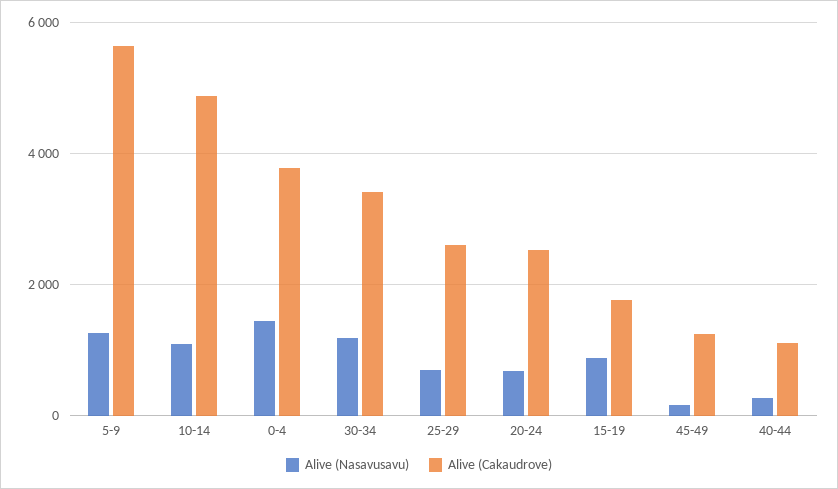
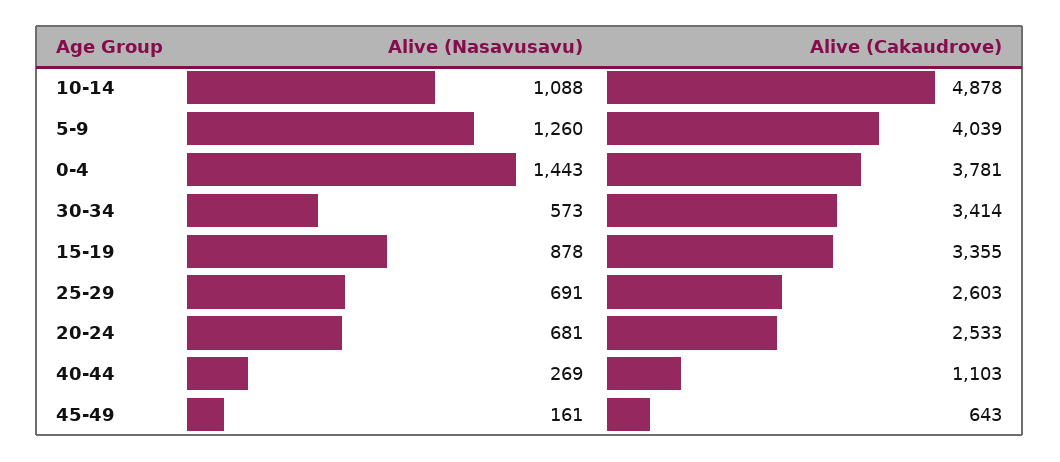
Alive (Cakaudrove), 5-9: 5600 -> 4039
Alive (Nasavusavu), 30-34: 1200 -> 573
Alive (Cakaudrove), 15-19: 1800 -> 3355
Alive (Cakaudrove), 45-49: 1200 -> 643

